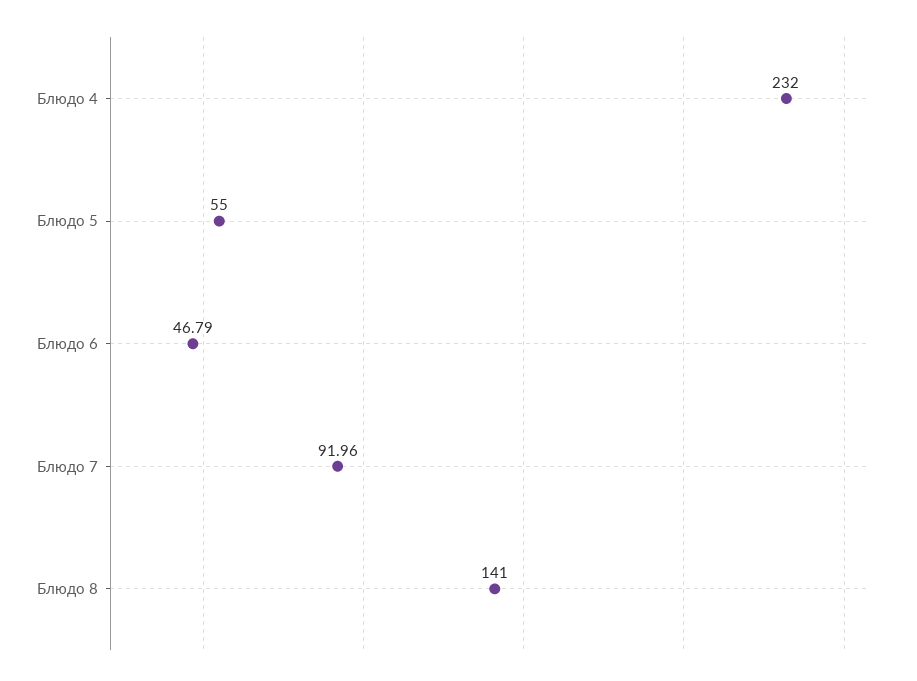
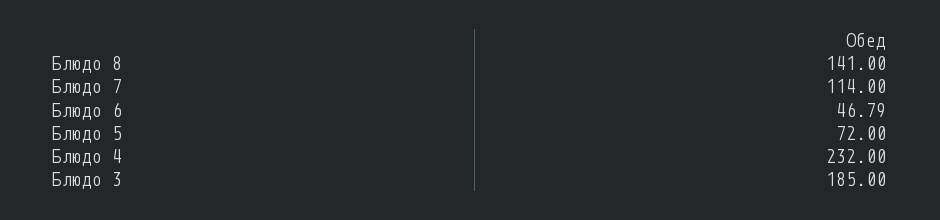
Блюдо 5: 55 -> 72
Блюдо 7: 91.96 -> 114
Блюдо 3: none -> 185

